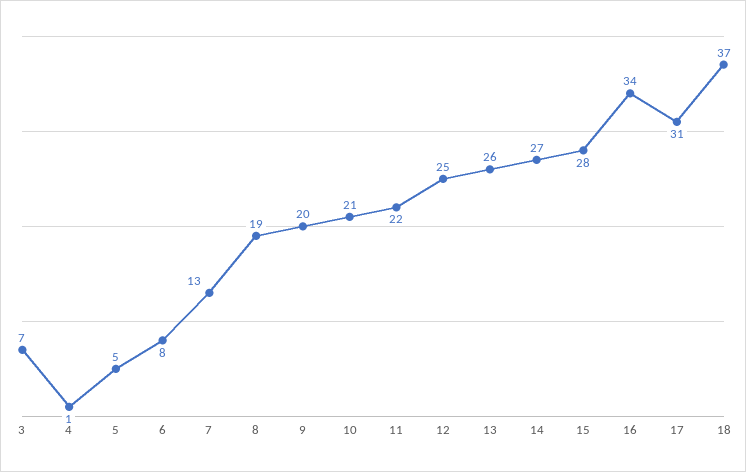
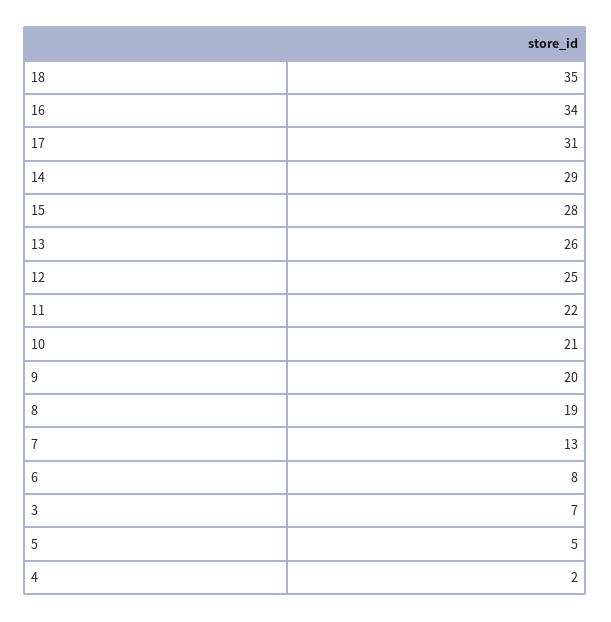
4: 1 -> 2
14: 27 -> 29
18: 37 -> 35

